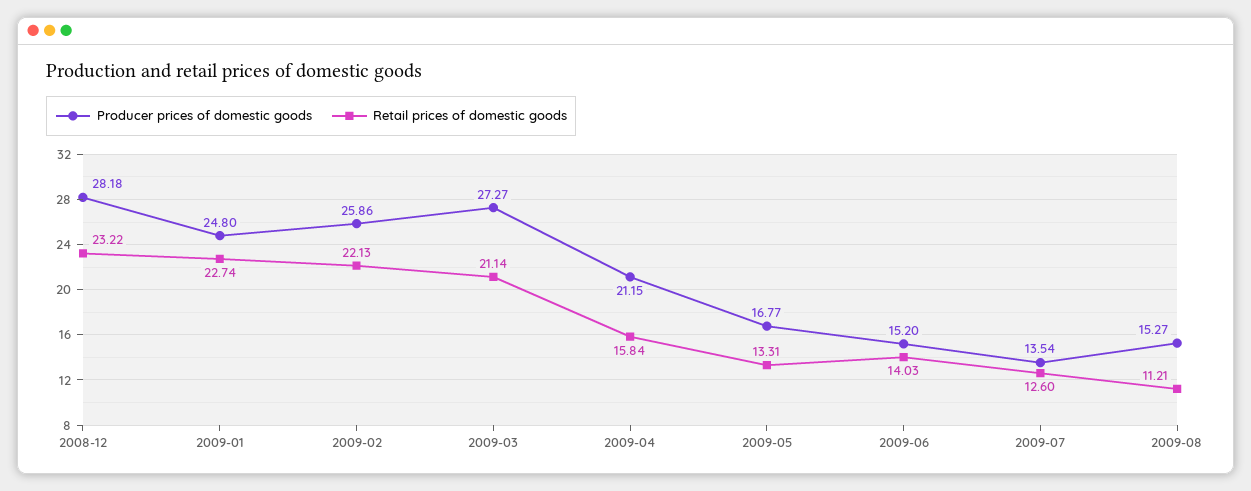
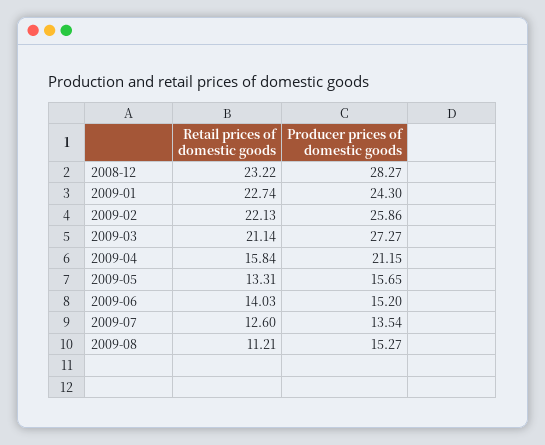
Producer prices of domestic goods, 2008-12: 28.18 -> 28.27
Producer prices of domestic goods, 2009-01: 24.8 -> 24.3
Producer prices of domestic goods, 2009-05: 16.77 -> 15.65

